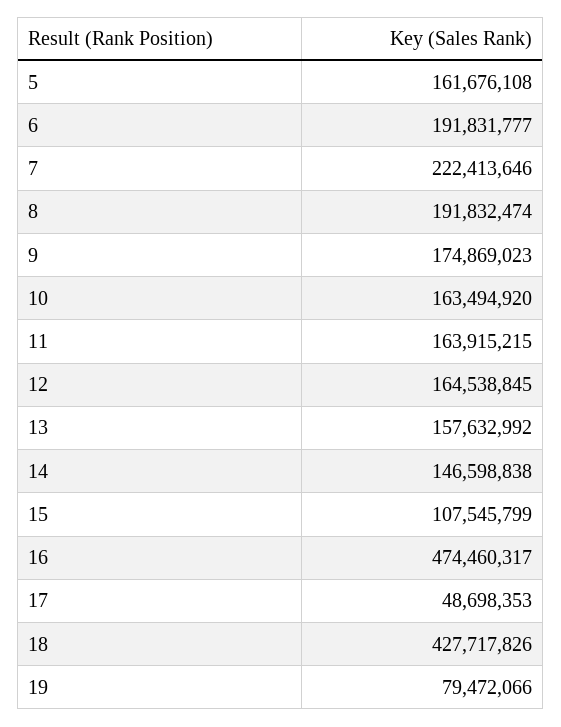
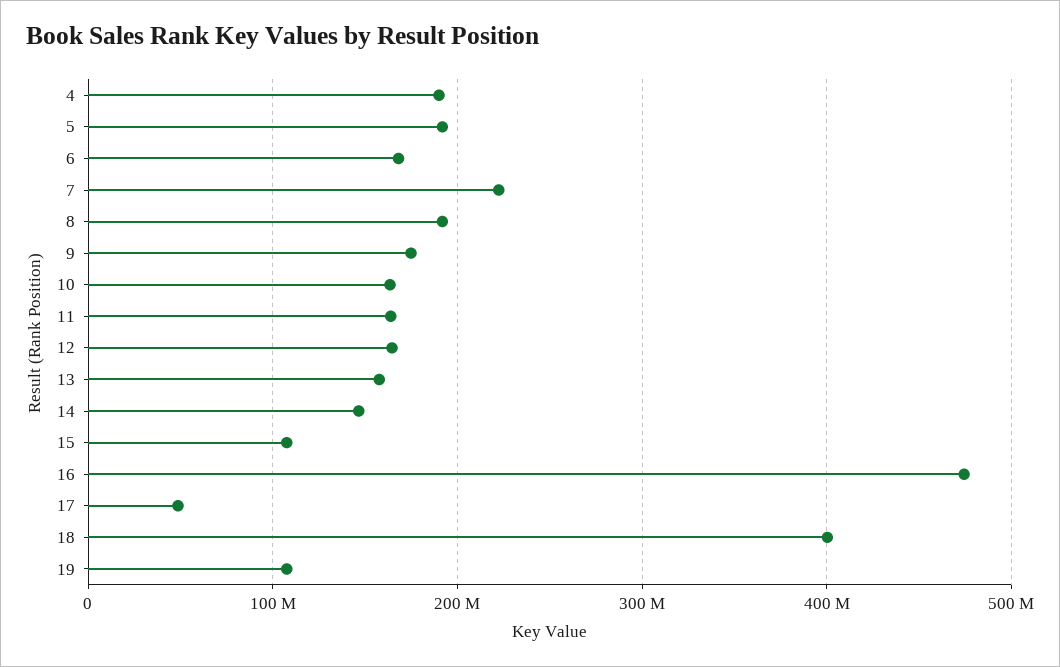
5: 161676108 -> 190000000
6: 191831777 -> 170000000
18: 427717826 -> 400000000
19: 79472066 -> 110000000
4: none -> 190000000

